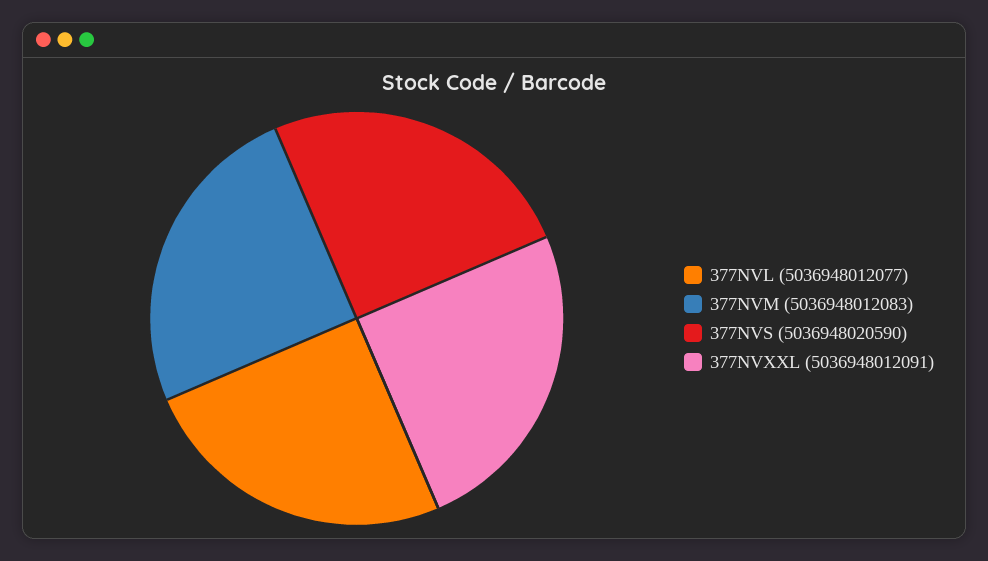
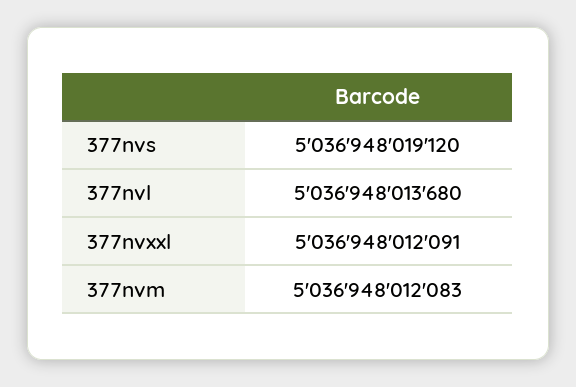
377NVL: 5036948012077 -> 5036948013680
377NVS: 5036948020590 -> 5036948019120

